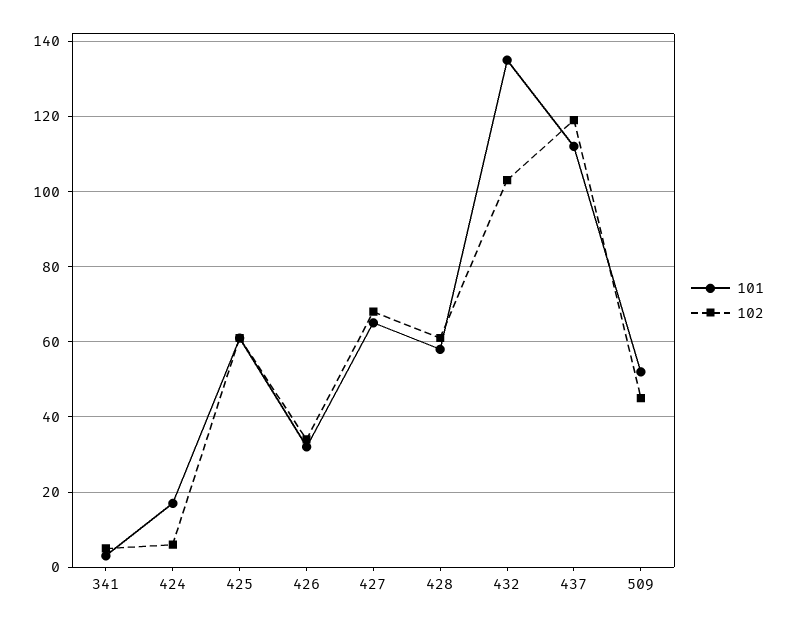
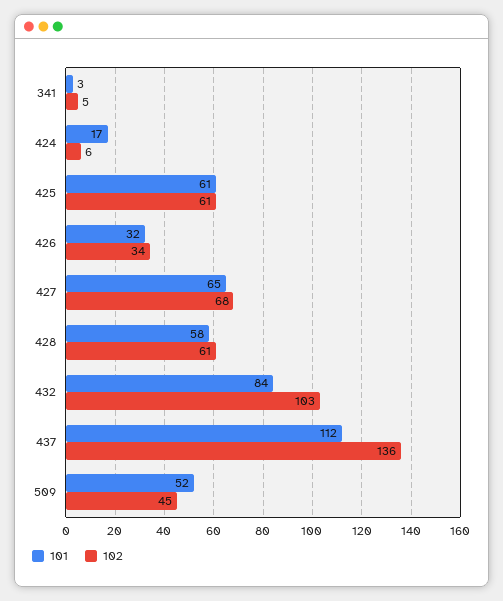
101, 432: 135 -> 84
102, 437: 120 -> 136

